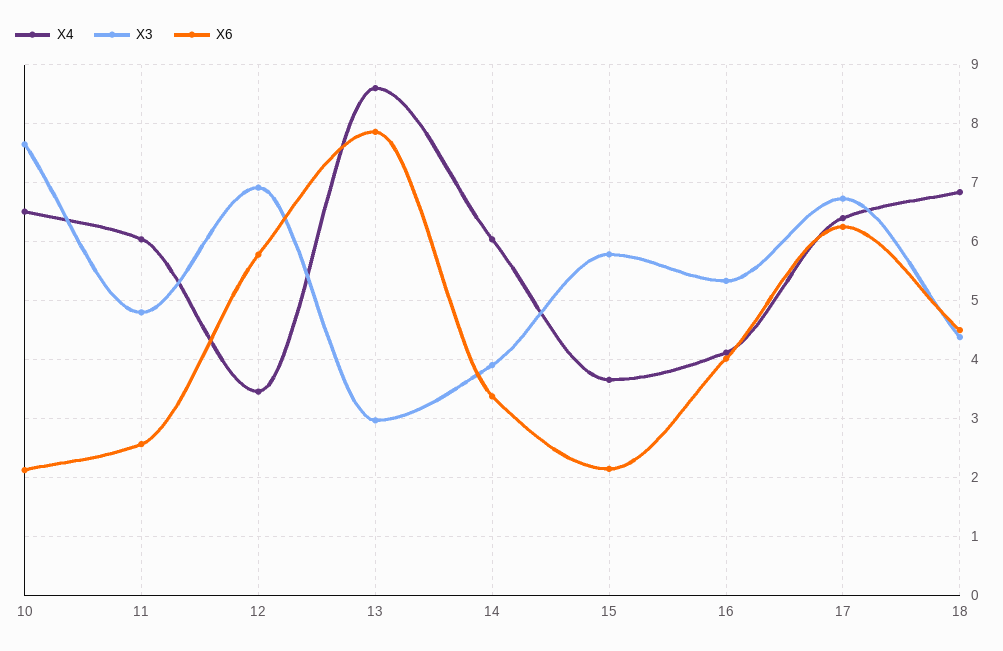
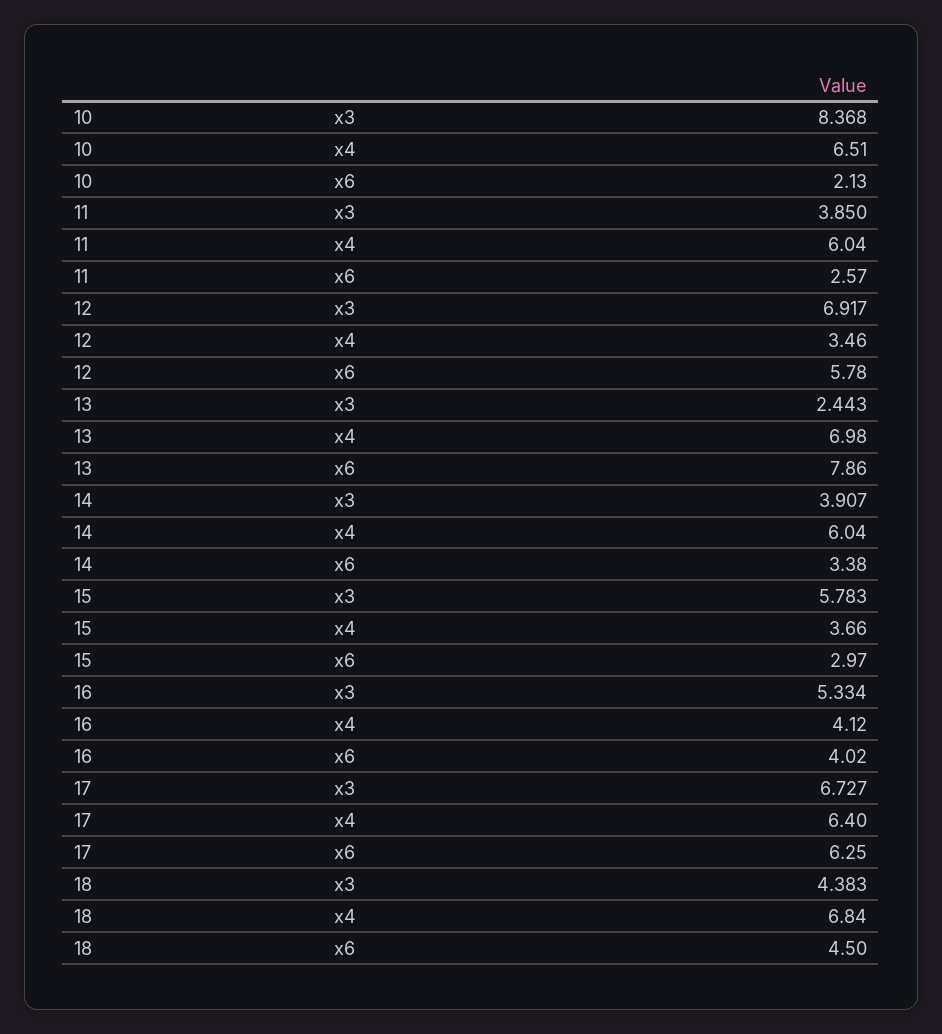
X3, 10: 7.6 -> 8.368
X3, 11: 4.8 -> 3.85
X4, 13: 8.6 -> 6.98
X3, 13: 3 -> 2.443
X6, 15: 2.2 -> 2.97

